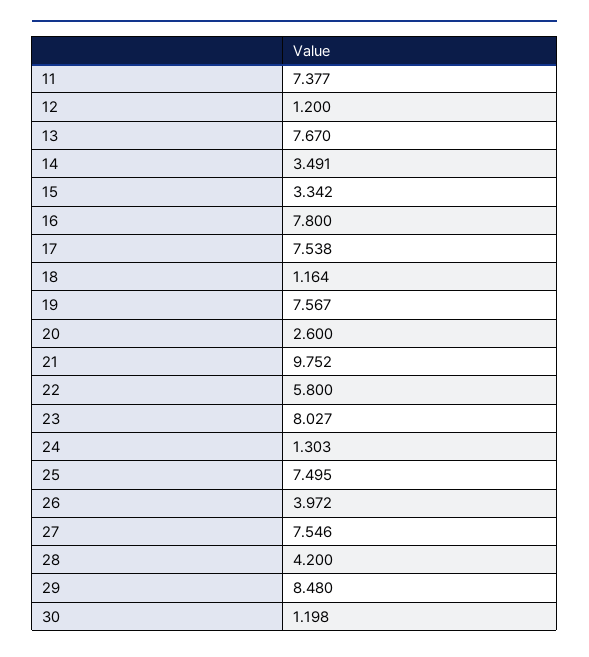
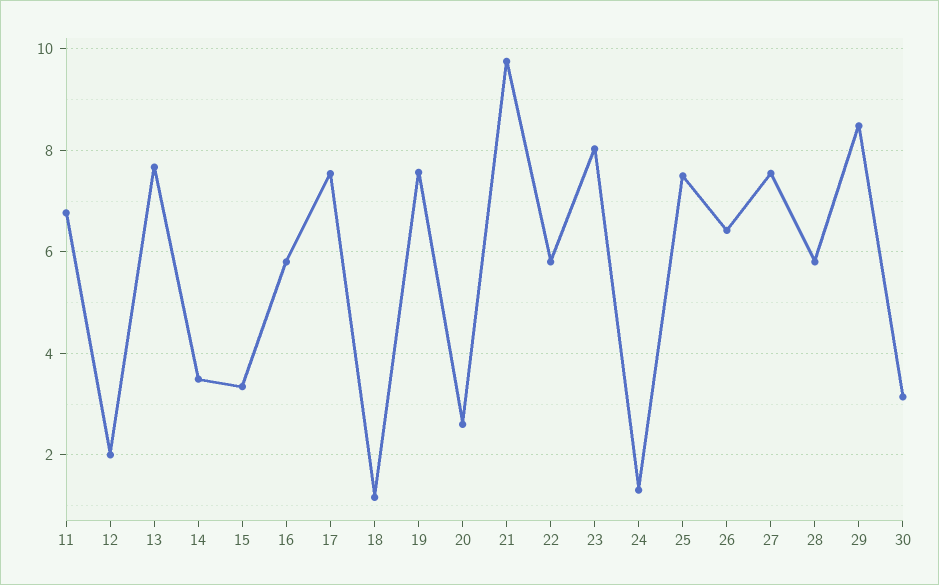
11: 7.377 -> 6.8
12: 1.2 -> 2
16: 7.8 -> 5.8
26: 3.972 -> 6.4
28: 4.2 -> 5.8
30: 1.198 -> 3.2

